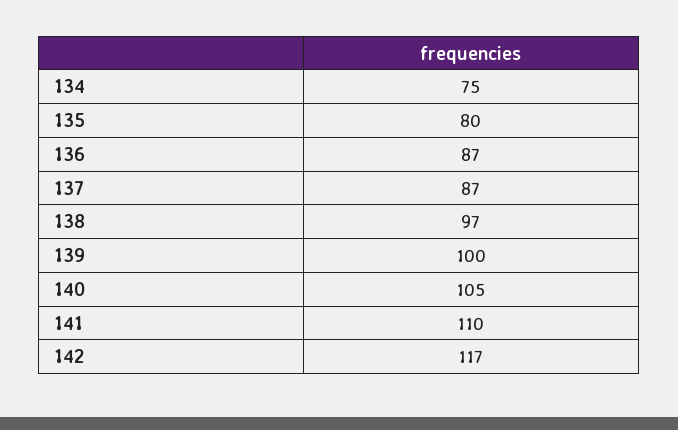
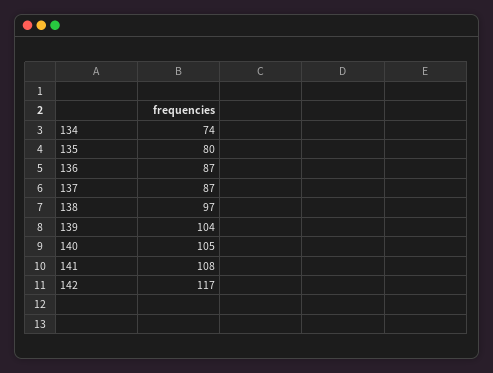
134: 75 -> 74
139: 100 -> 104
141: 110 -> 108

